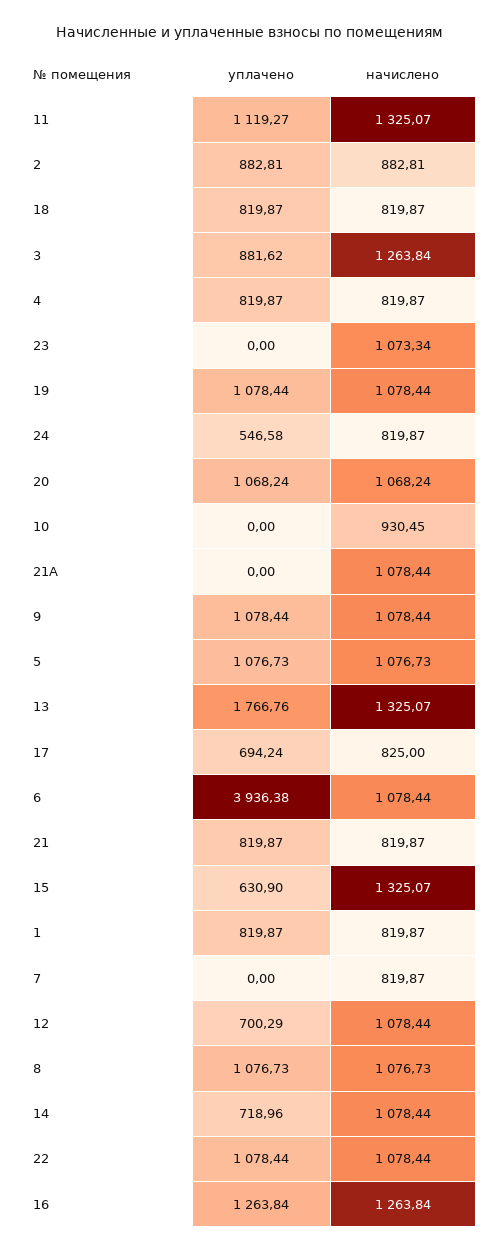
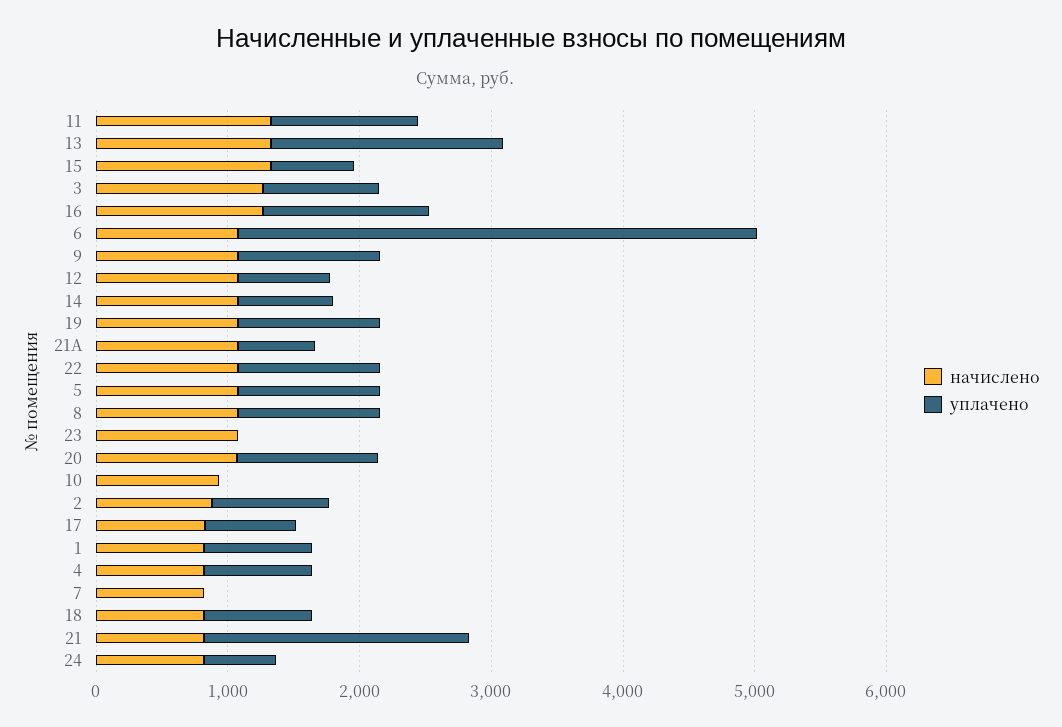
уплачено, 21А: 0 -> 600
уплачено, 21: 819.87 -> 2000

